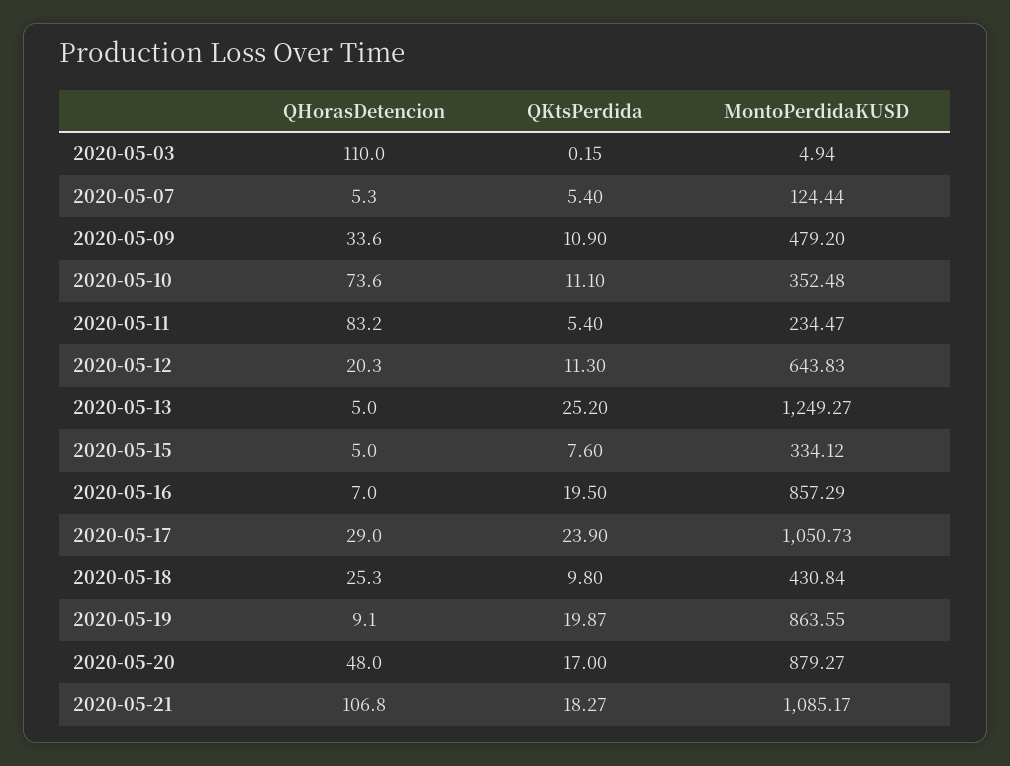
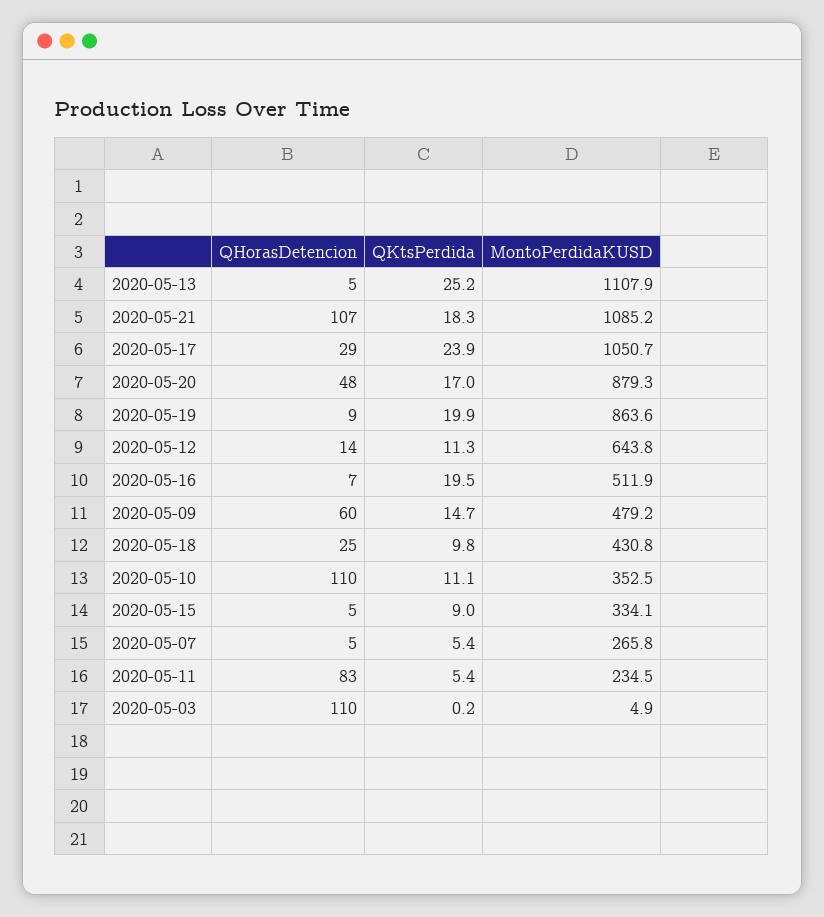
MontoPerdidaKUSD, 2020-05-07: 124.44 -> 265.8
QHorasDetencion, 2020-05-09: 33.6 -> 60
QKtsPerdida, 2020-05-09: 10.9 -> 14.7
QHorasDetencion, 2020-05-10: 73.6 -> 110
QHorasDetencion, 2020-05-12: 20.3 -> 14
MontoPerdidaKUSD, 2020-05-13: 1249.27 -> 1107.9
QKtsPerdida, 2020-05-15: 7.6 -> 9
MontoPerdidaKUSD, 2020-05-16: 857.29 -> 511.9

